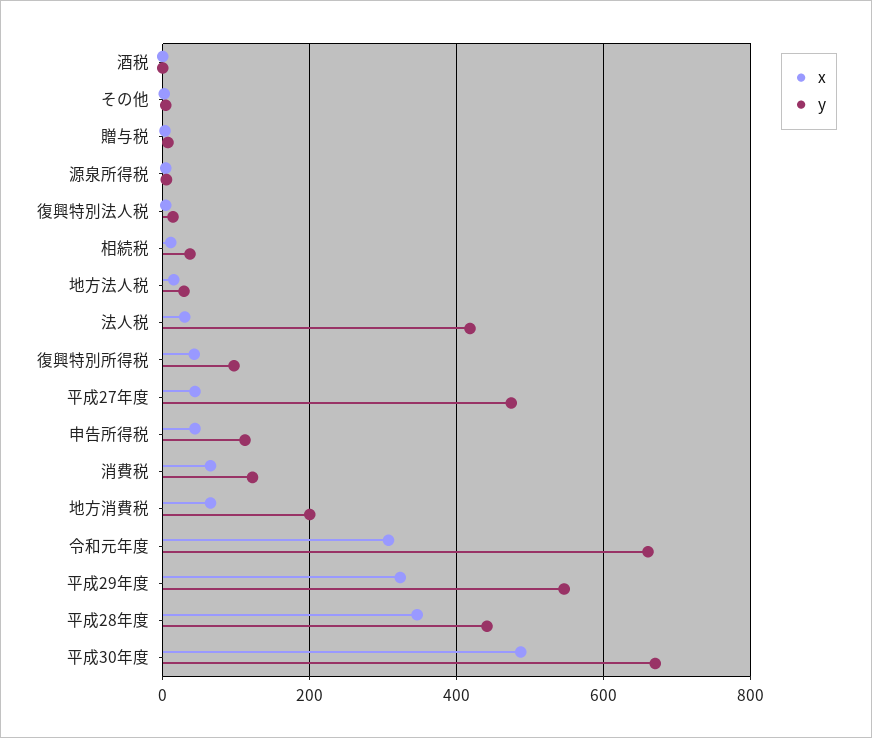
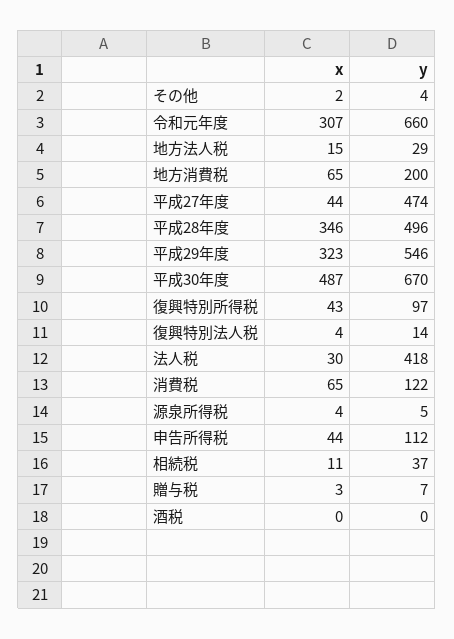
y, 平成28年度: 440 -> 496

